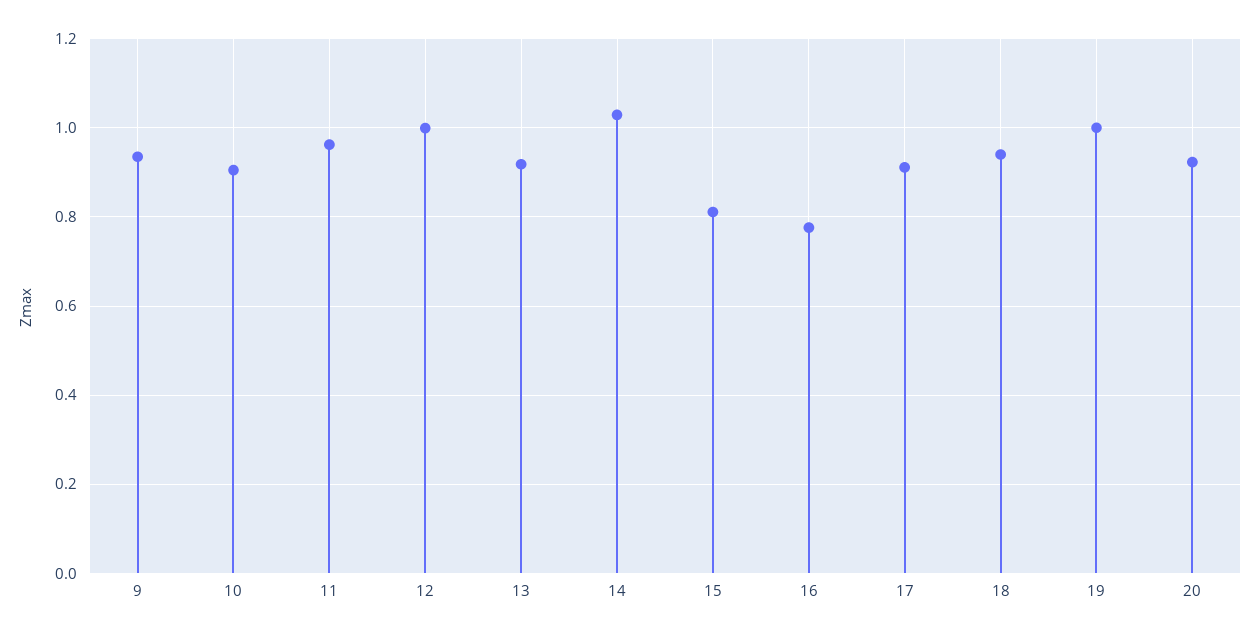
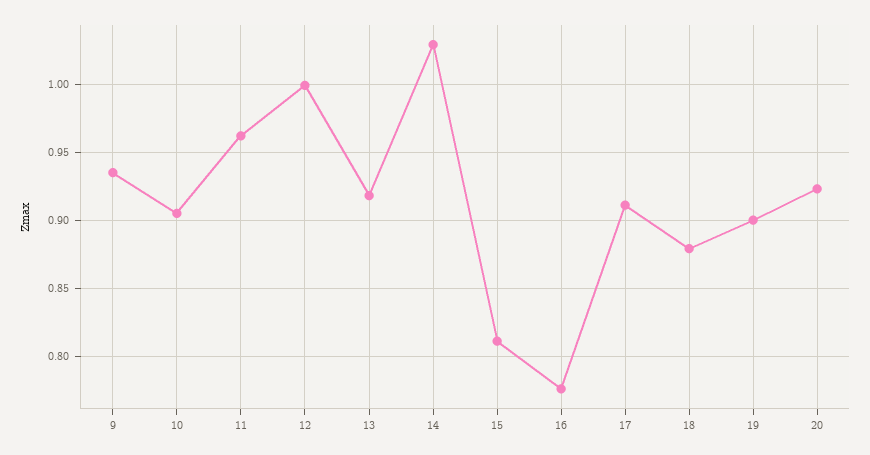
18: 0.94 -> 0.88
19: 1 -> 0.9

